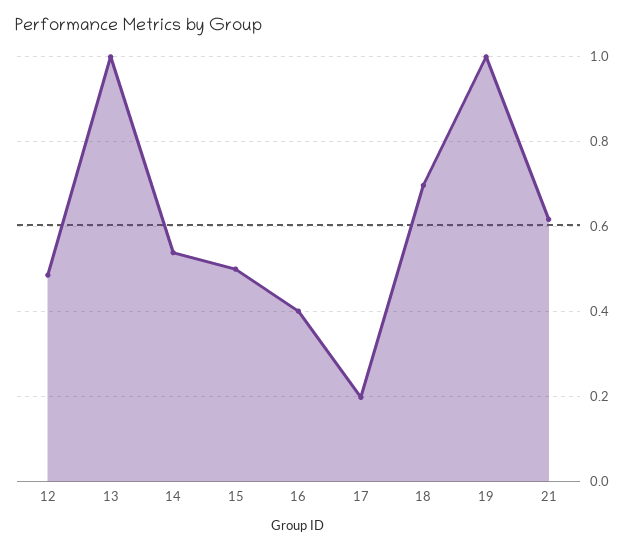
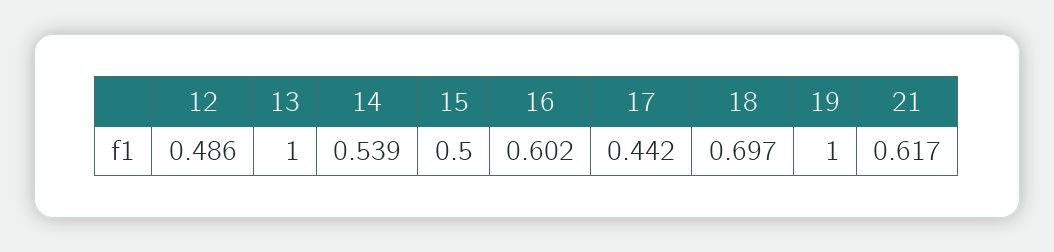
16: 0.4 -> 0.602
17: 0.2 -> 0.442

